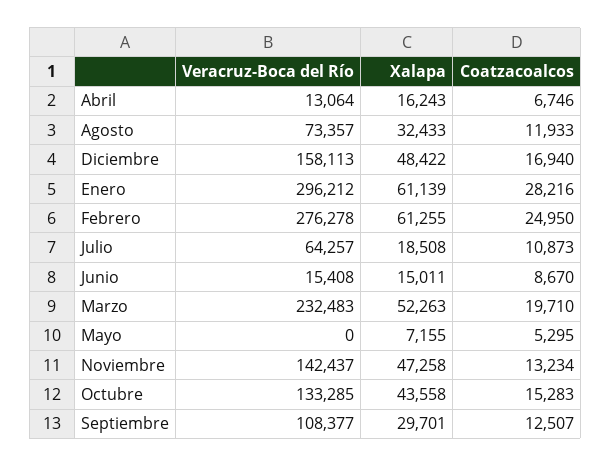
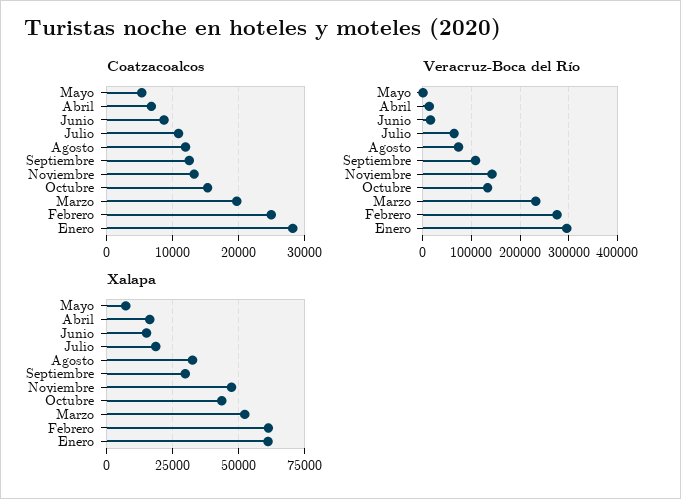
Veracruz-Boca del Río, Diciembre: 158113 -> none
Xalapa, Diciembre: 48422 -> none
Coatzacoalcos, Diciembre: 16940 -> none

